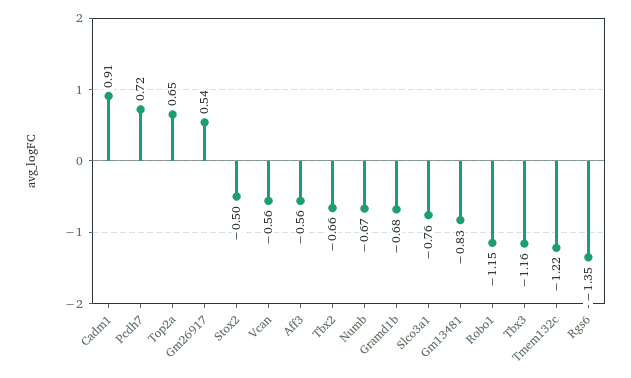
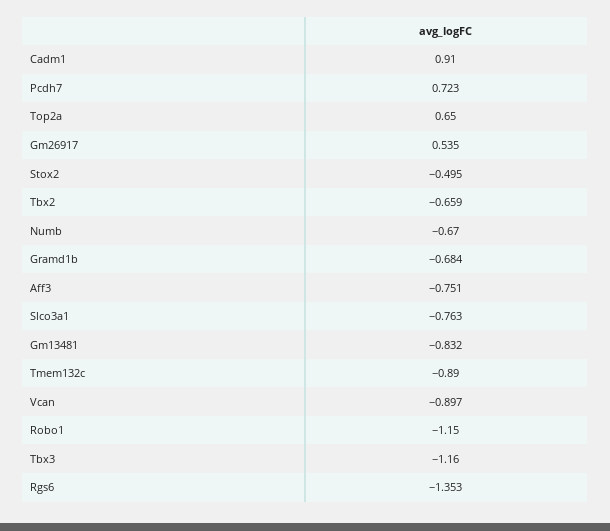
Vcan: -0.56 -> -0.897
Aff3: -0.56 -> -0.751
Tmem132c: -1.22 -> -0.89

